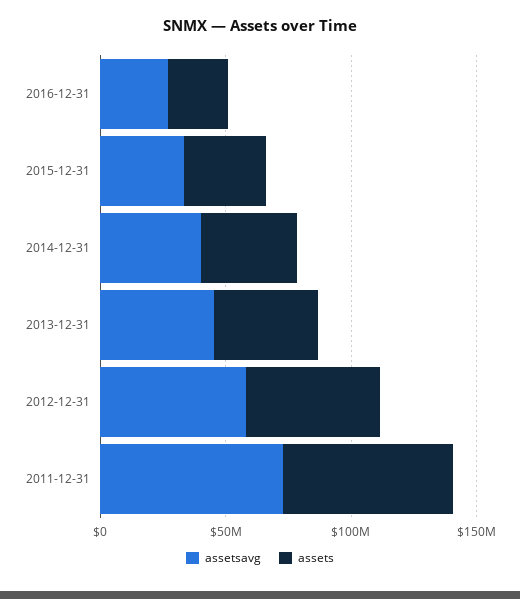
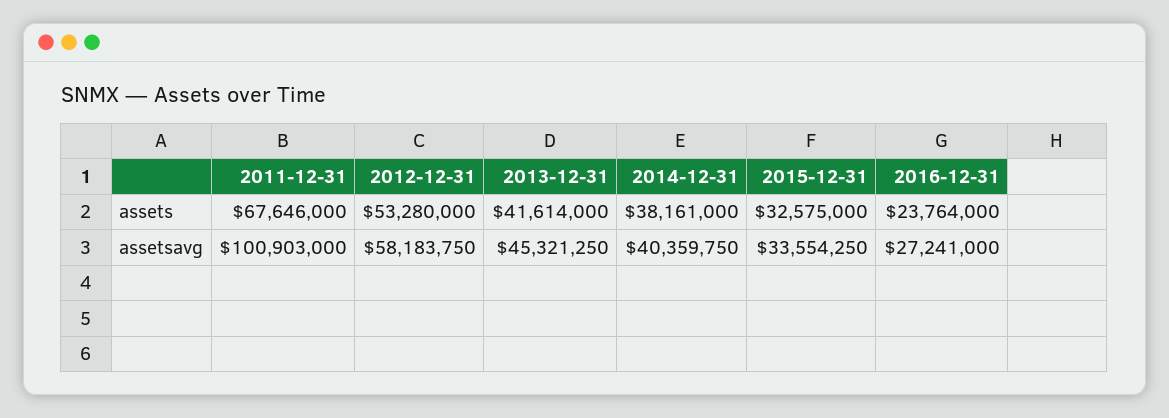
assetsavg, 2011-12-31: 70000000 -> 100903000

